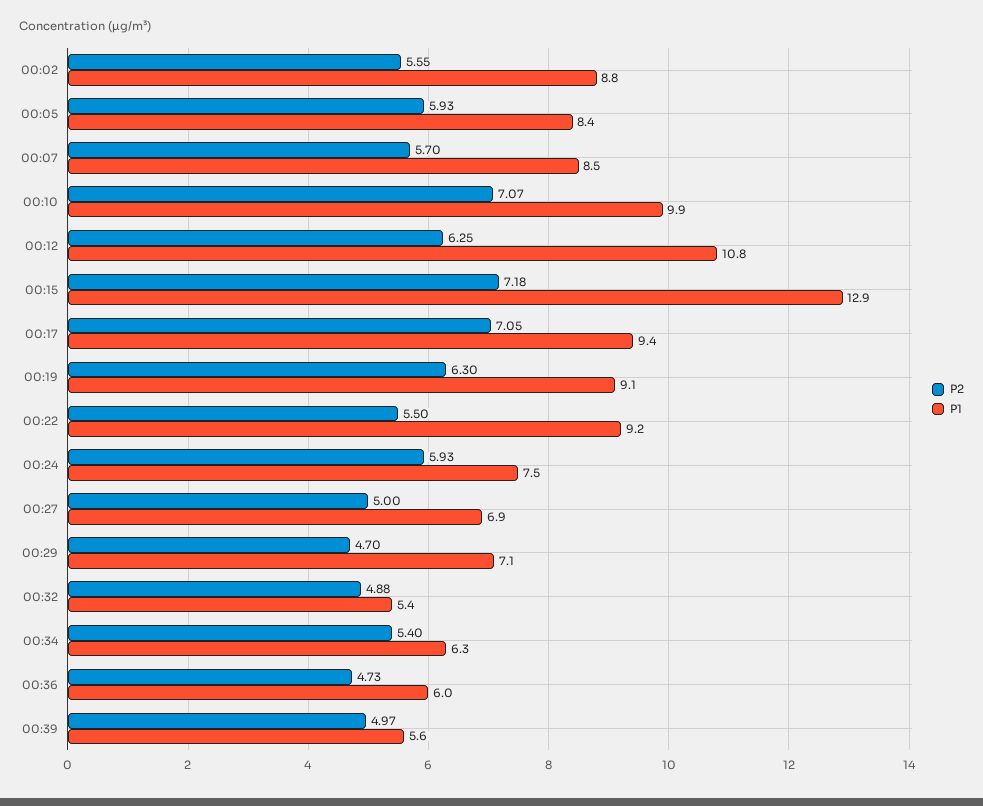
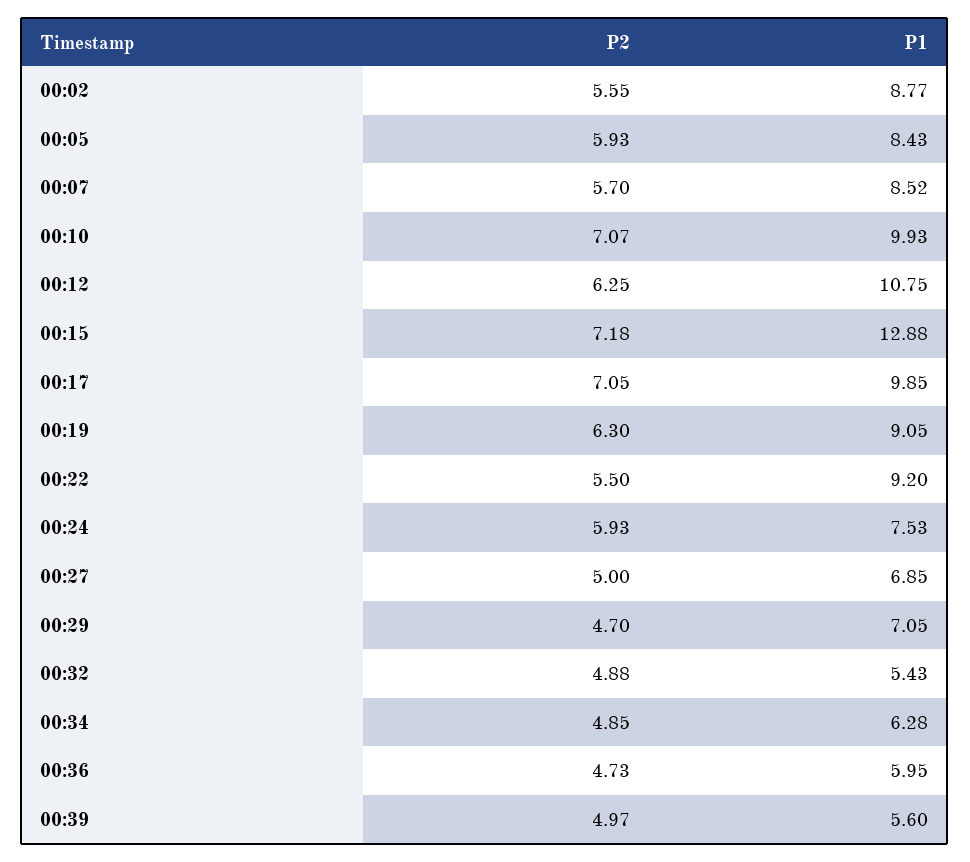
P1, 00:17: 9.4 -> 9.85
P2, 00:34: 5.4 -> 4.85

